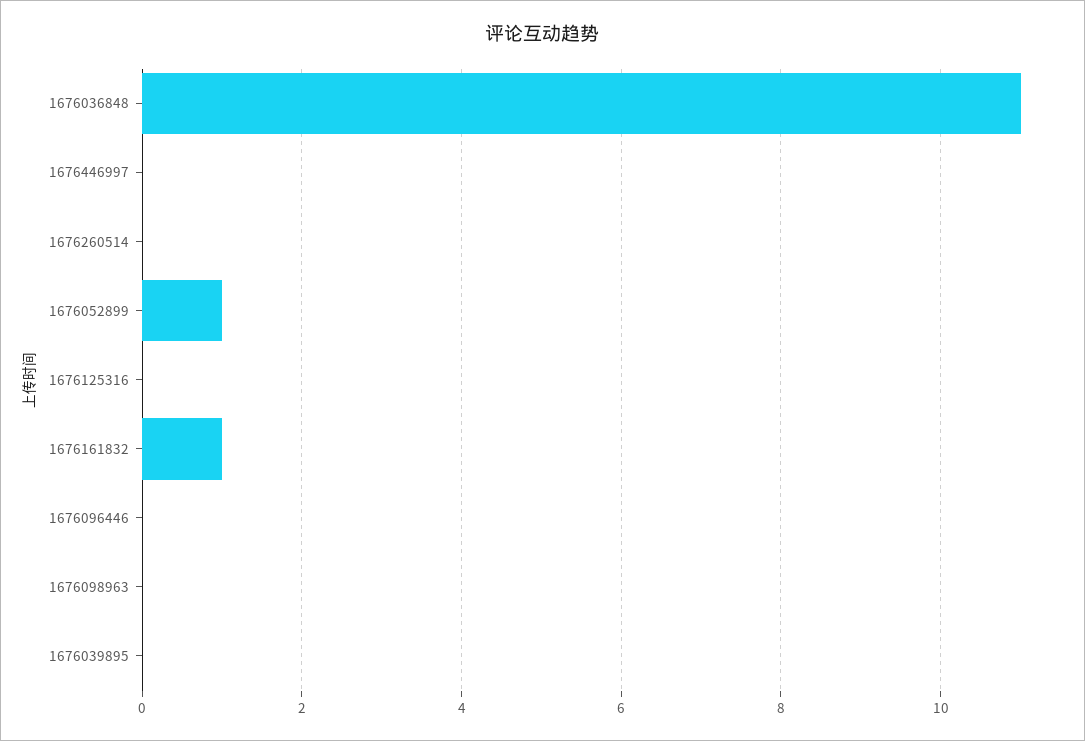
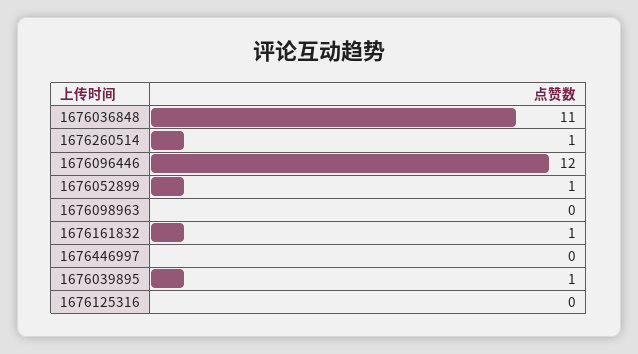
1676260514: 0 -> 1
1676096446: 0 -> 12
1676039895: 0 -> 1

